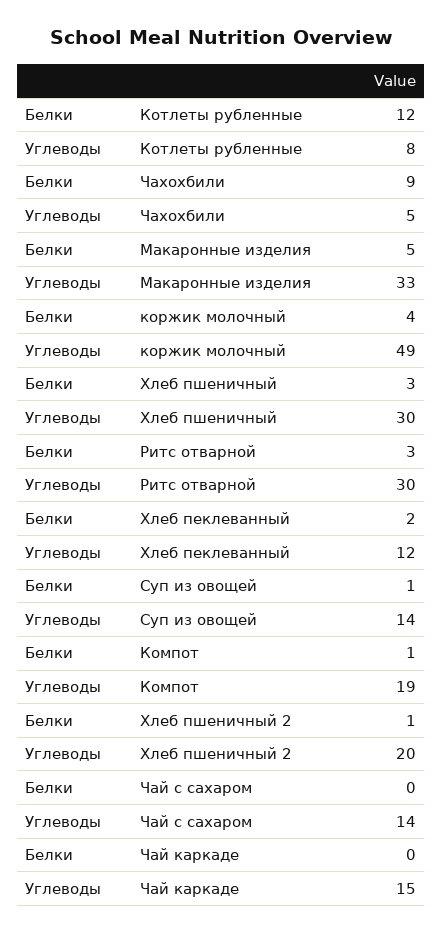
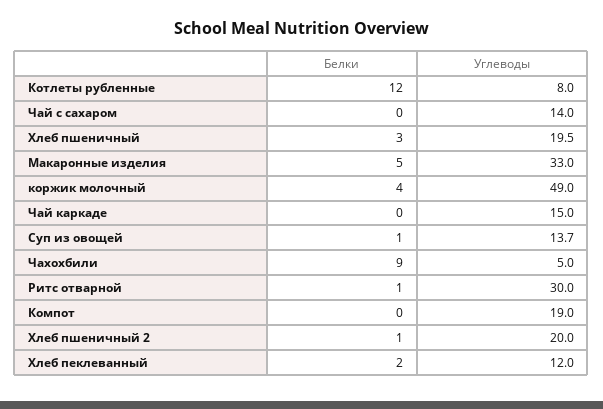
Углеводы, Хлеб пшеничный: 30 -> 19.5
Белки, Ритс отварной: 3 -> 1
Белки, Компот: 1 -> 0

